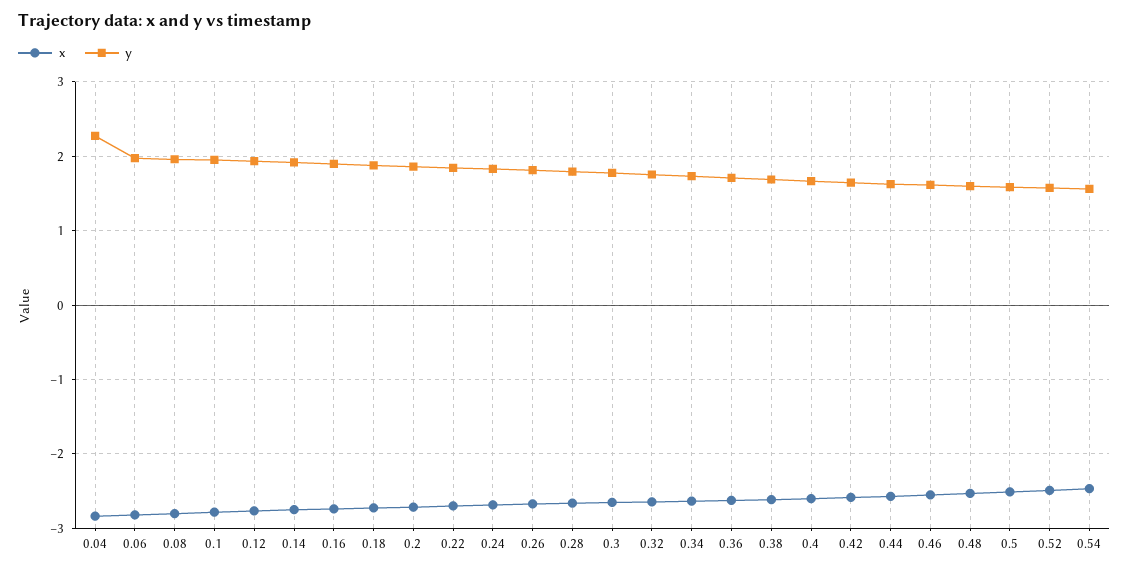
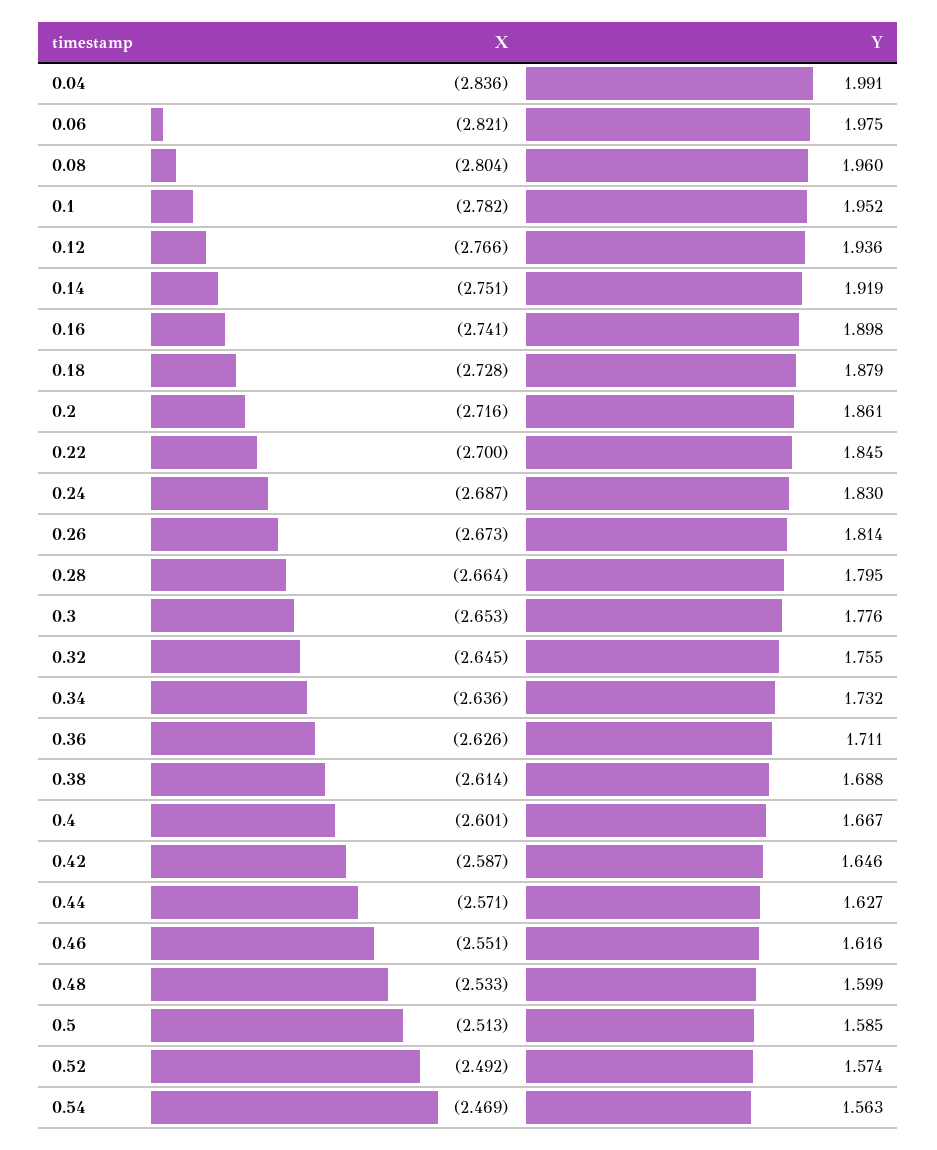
y, 0.04: 2.3 -> 1.991

